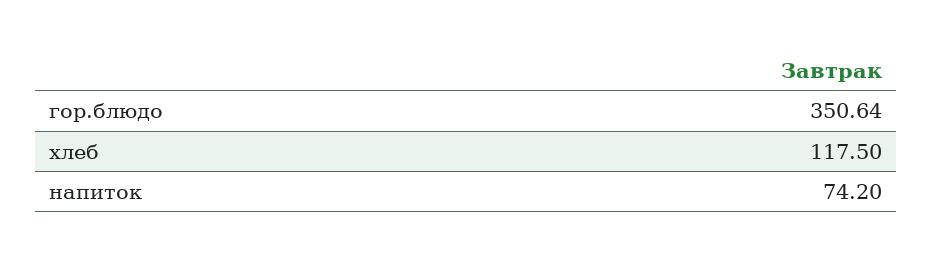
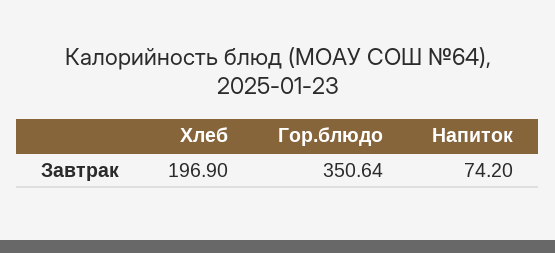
хлеб: 117.5 -> 196.9

